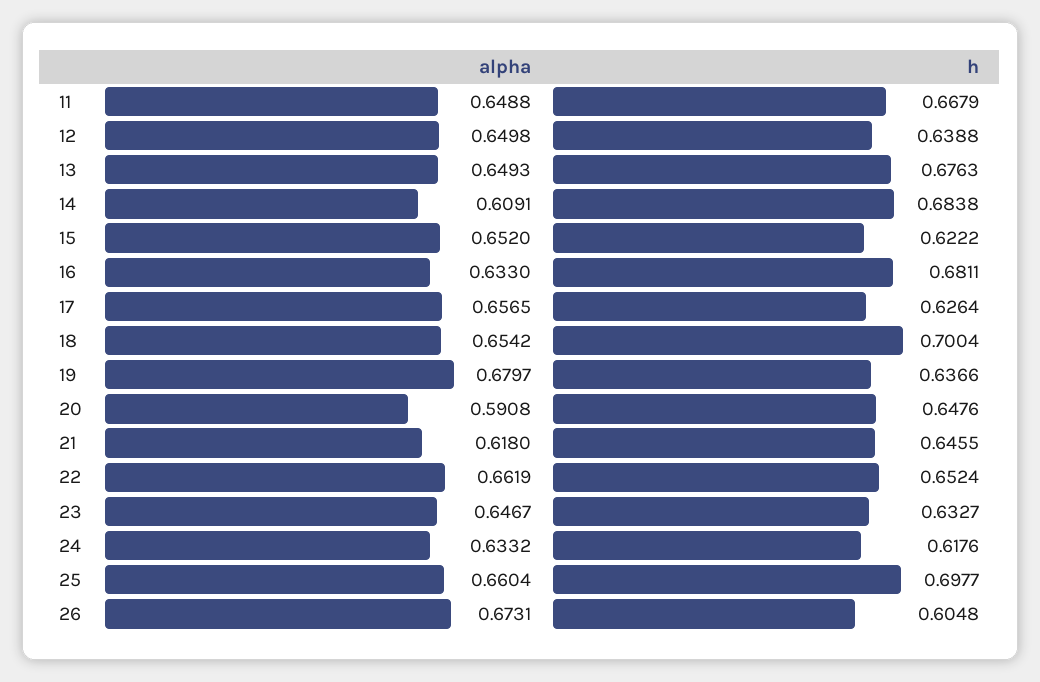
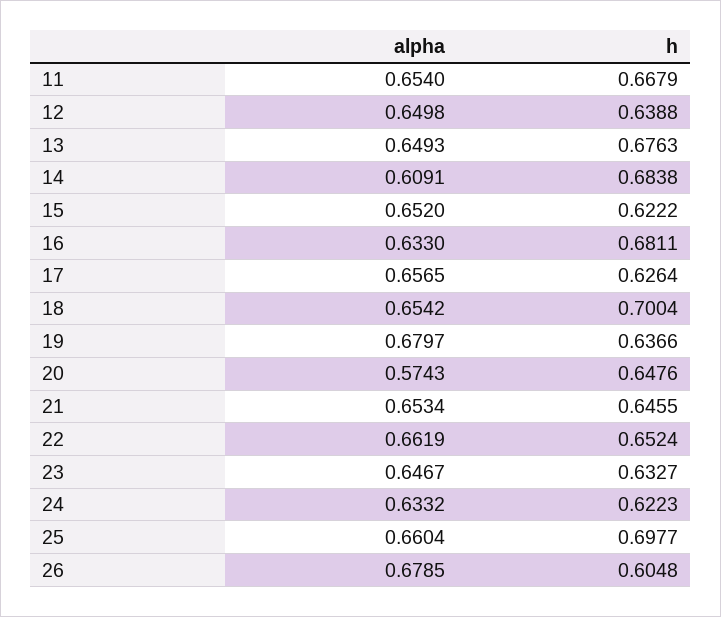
alpha, 11: 0.6488 -> 0.654
alpha, 20: 0.5908 -> 0.5743
alpha, 21: 0.618 -> 0.6534
h, 24: 0.6176 -> 0.6223
alpha, 26: 0.6731 -> 0.6785

